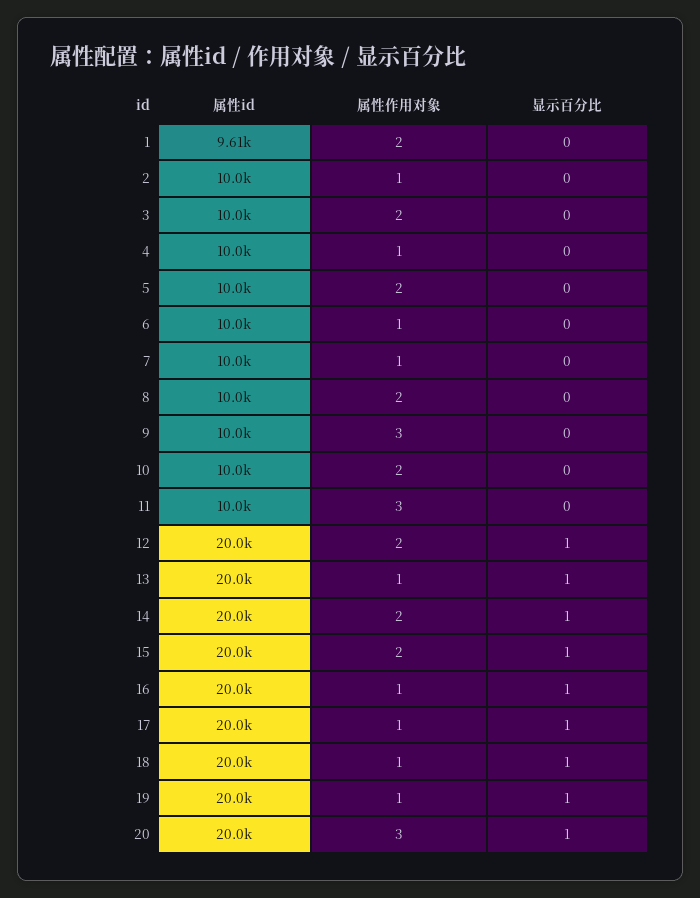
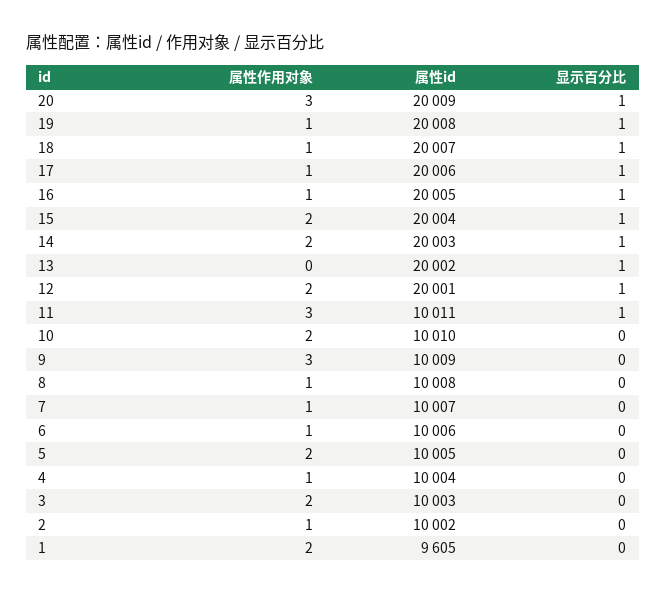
属性作用对象, 8: 2 -> 1
显示百分比, 11: 0 -> 1
属性作用对象, 13: 1 -> 0

